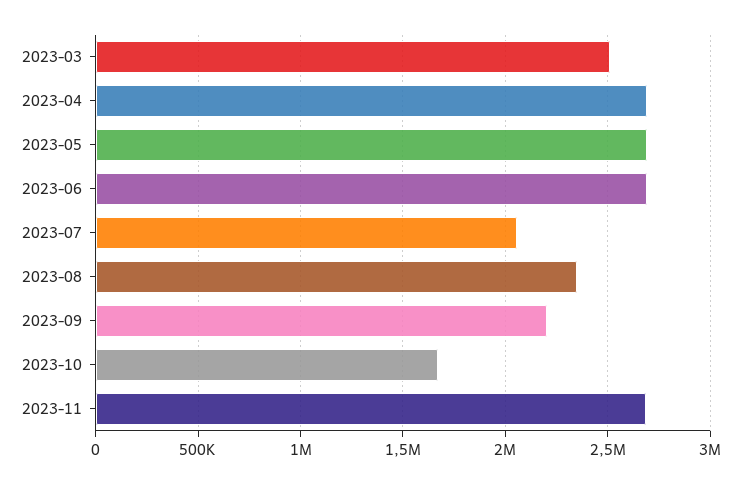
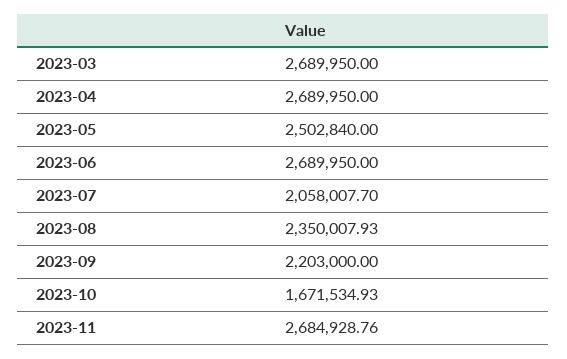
2023-03: 2500000 -> 2689950
2023-05: 2700000 -> 2502840

